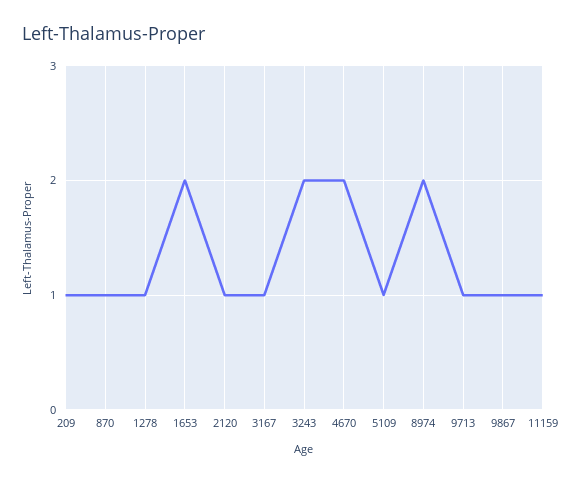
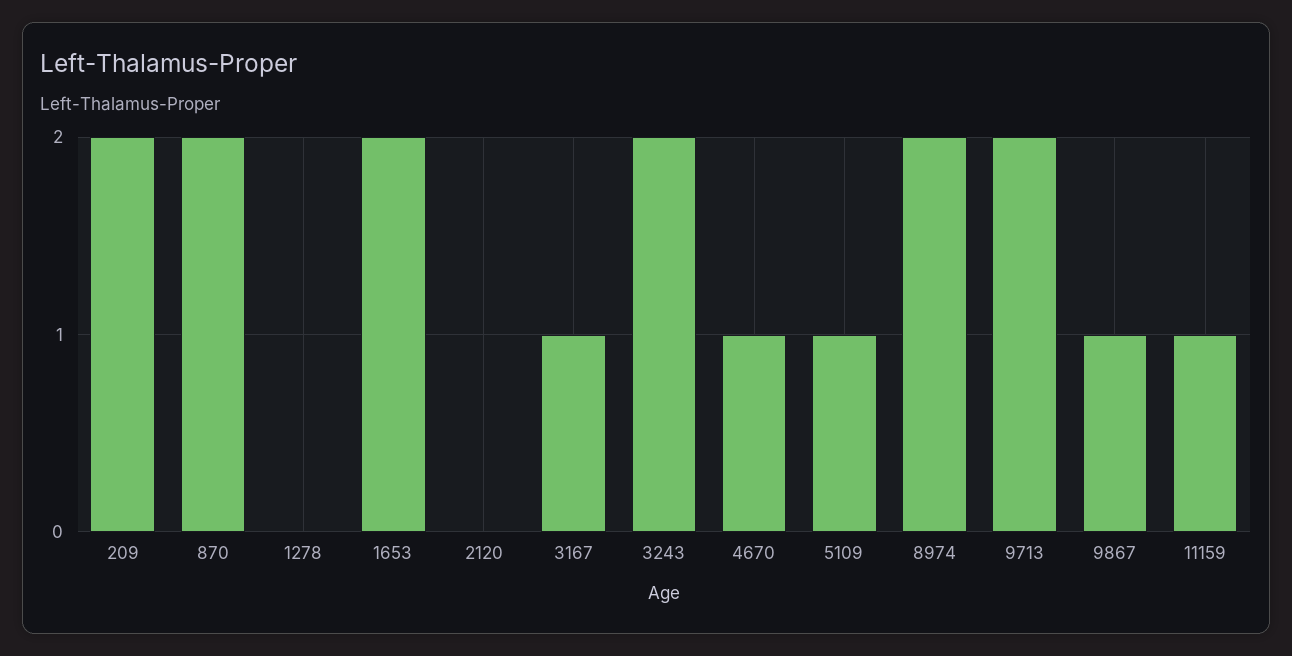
209: 1 -> 2
870: 1 -> 2
1278: 1 -> 0
2120: 1 -> 0
4670: 2 -> 1
9713: 1 -> 2

